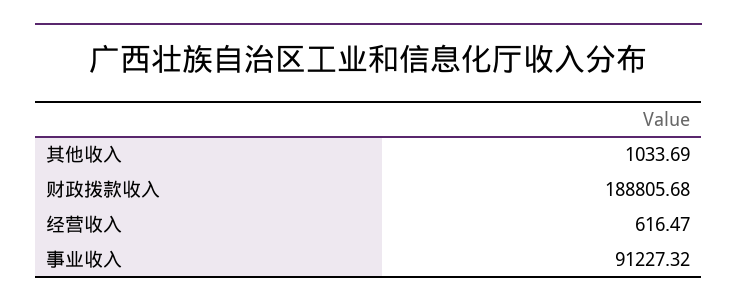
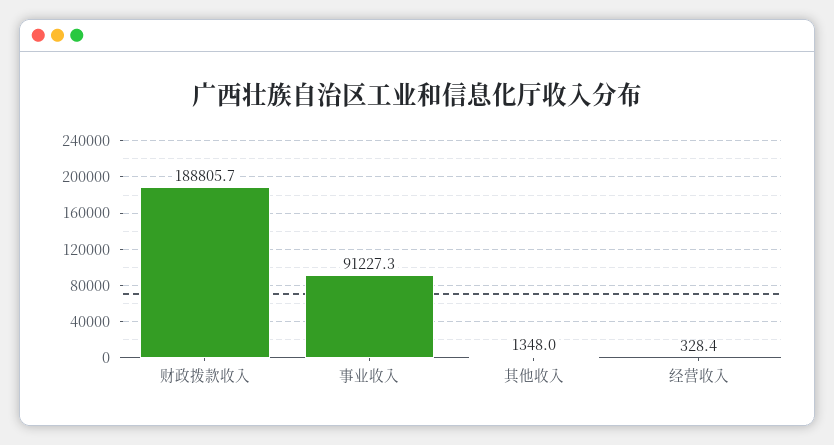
其他收入: 1033.69 -> 1348
经营收入: 616.47 -> 328.4

